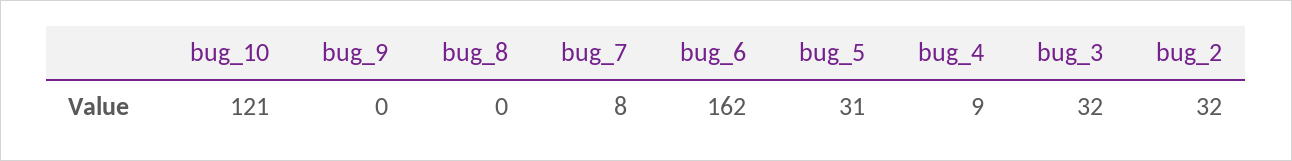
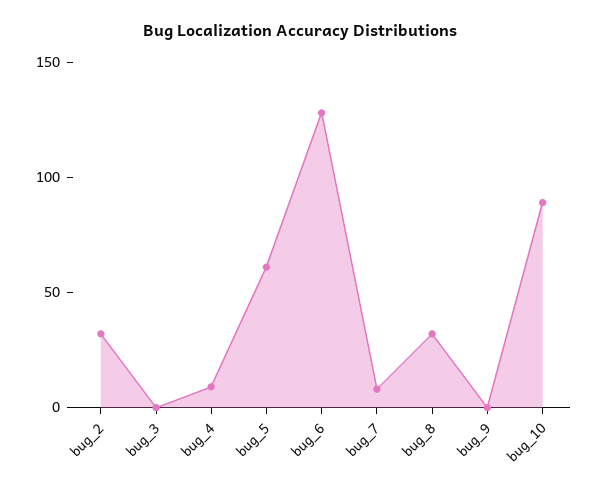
bug_10: 121 -> 90
bug_8: 0 -> 30
bug_6: 162 -> 130
bug_5: 31 -> 60
bug_3: 32 -> 0

